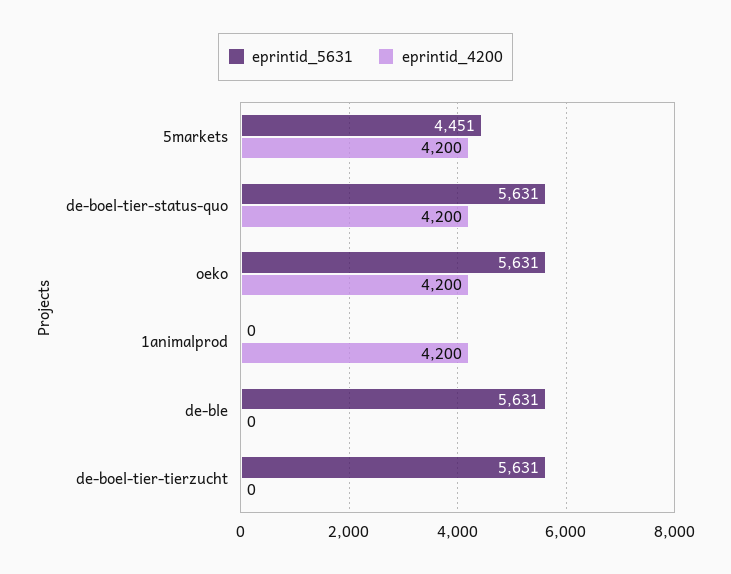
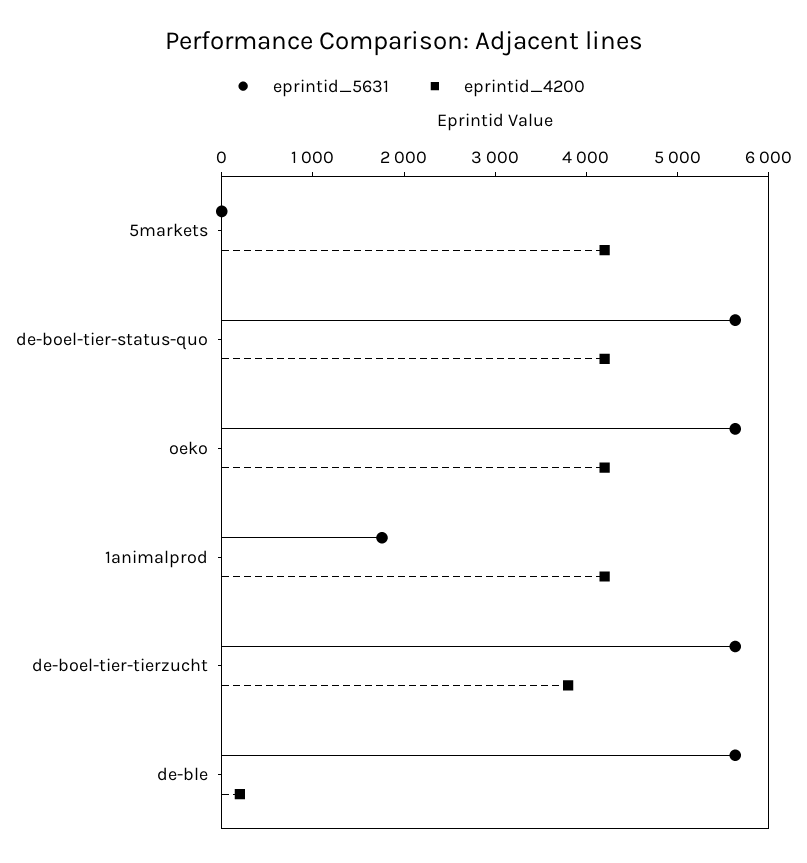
eprintid_5631, 5markets: 4451 -> 0
eprintid_5631, 1animalprod: 0 -> 1800
eprintid_4200, de-ble: 0 -> 200
eprintid_4200, de-boel-tier-tierzucht: 0 -> 3800

